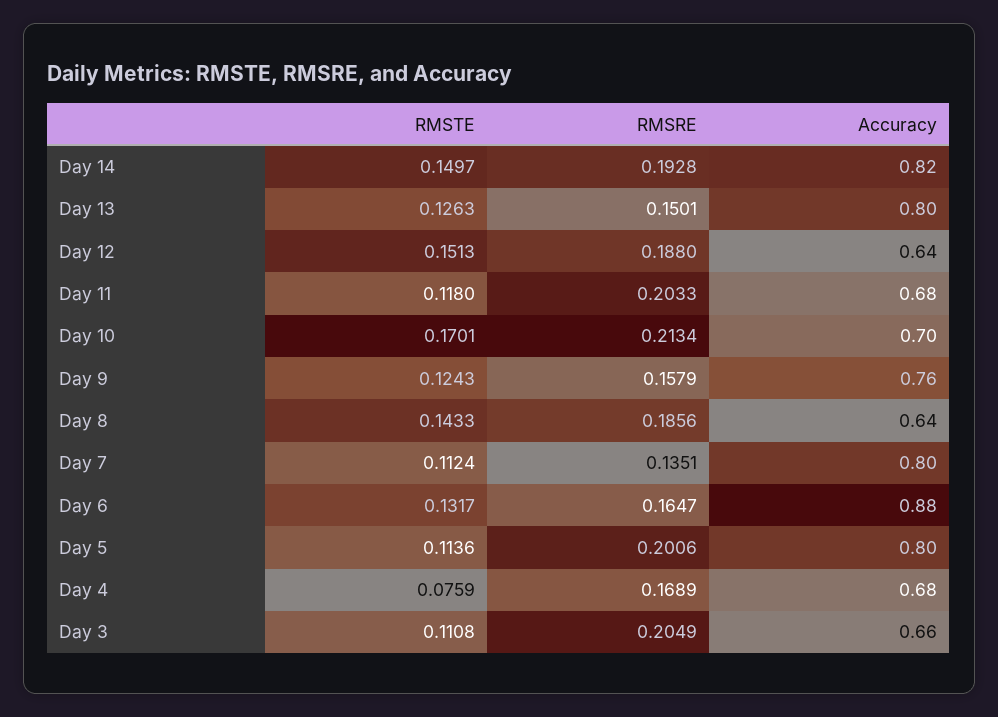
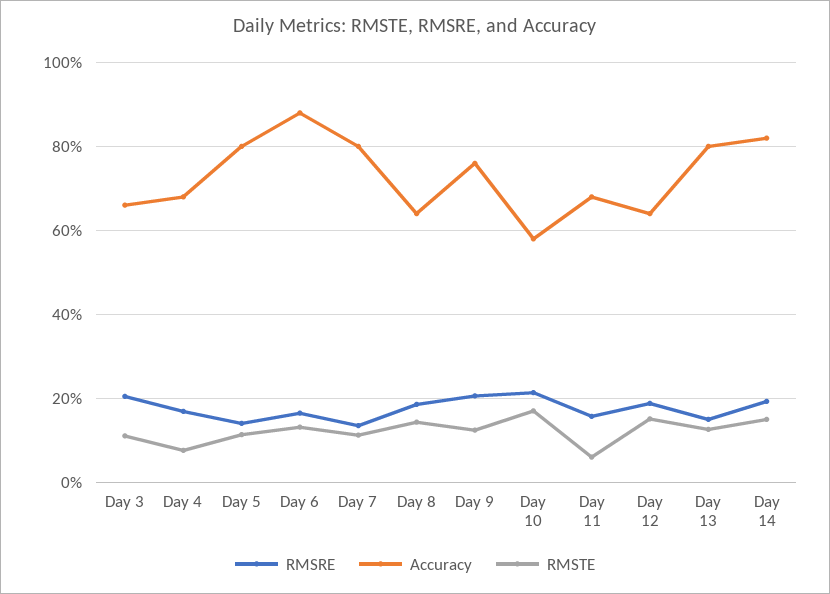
RMSTE, Day 11: 0.118 -> 0.06
RMSRE, Day 11: 0.2033 -> 0.16
Accuracy, Day 10: 0.7 -> 0.58
RMSRE, Day 9: 0.1579 -> 0.2
RMSRE, Day 5: 0.2006 -> 0.14

